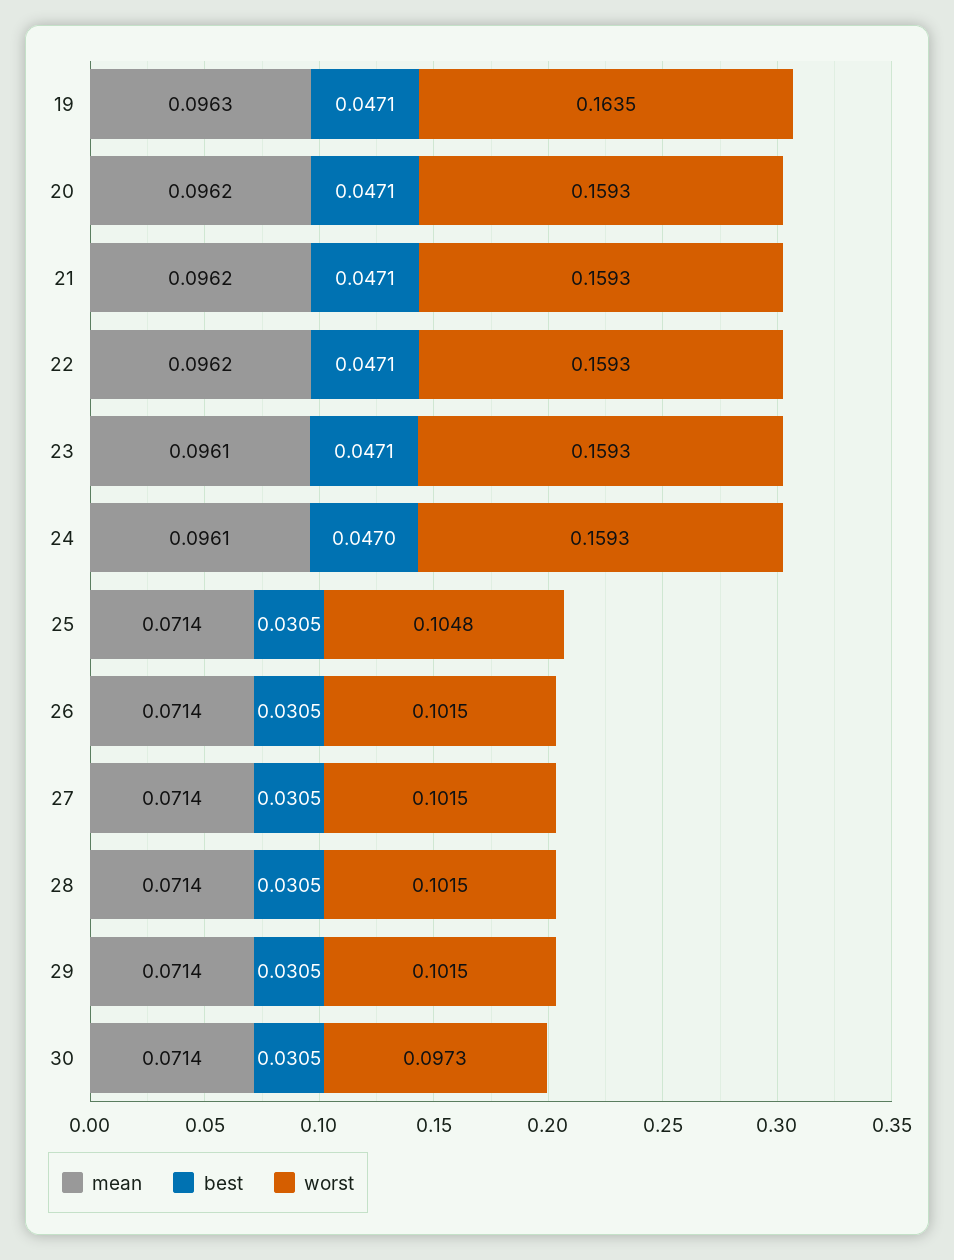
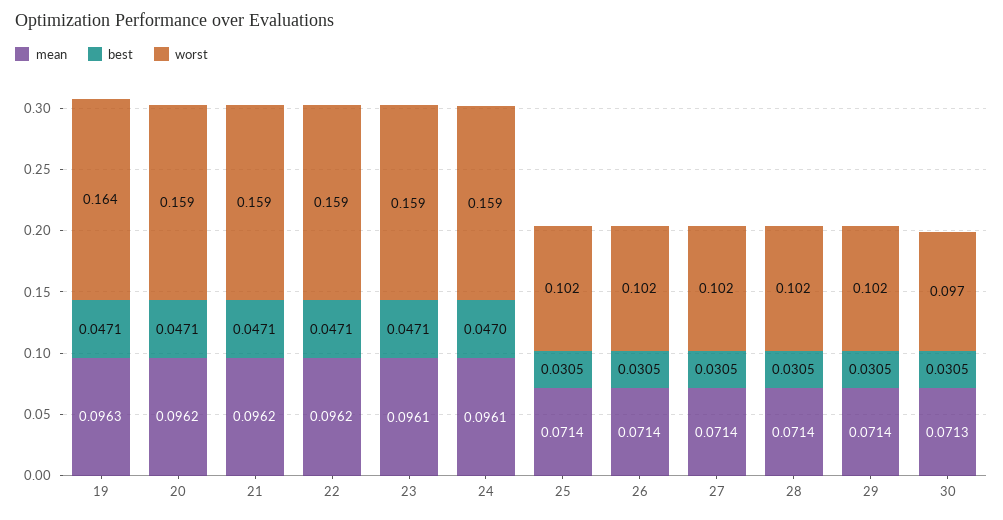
worst, 25: 0.1048 -> 0.102
mean, 30: 0.0714 -> 0.0713

